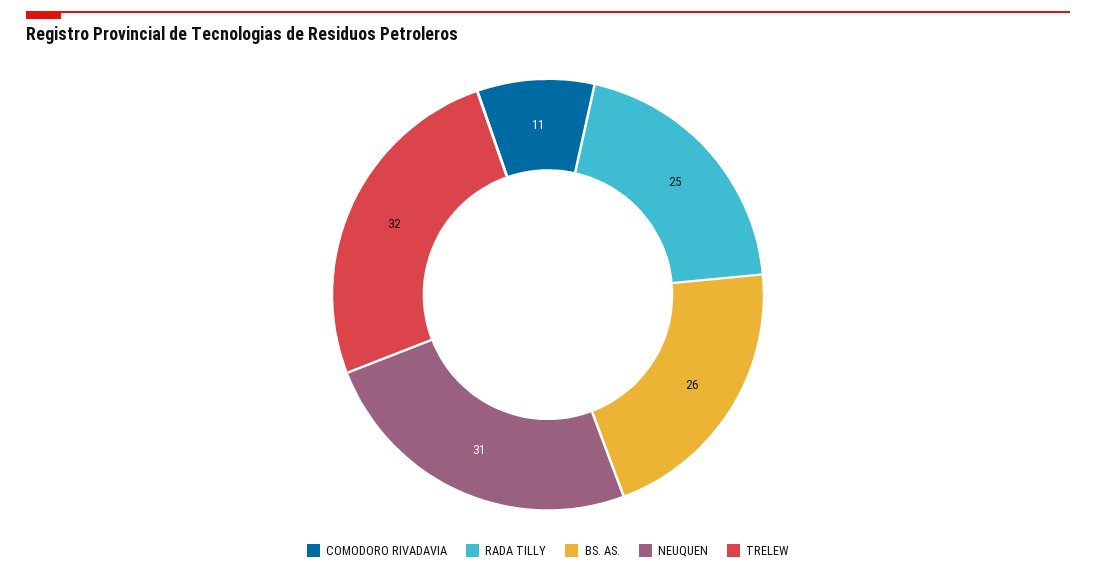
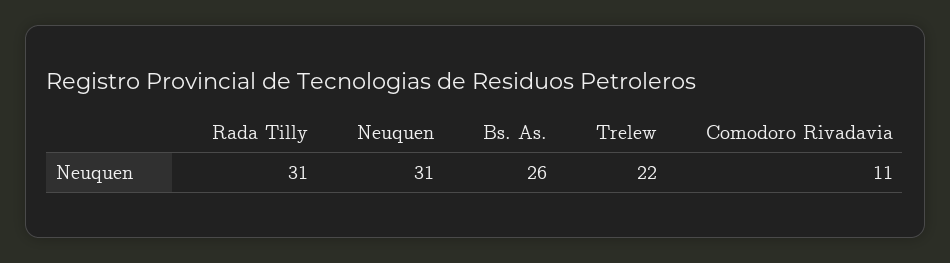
RADA TILLY: 25 -> 31
TRELEW: 32 -> 22

